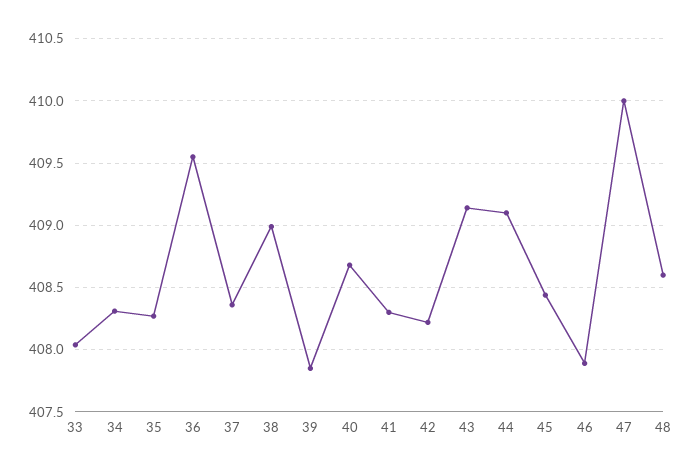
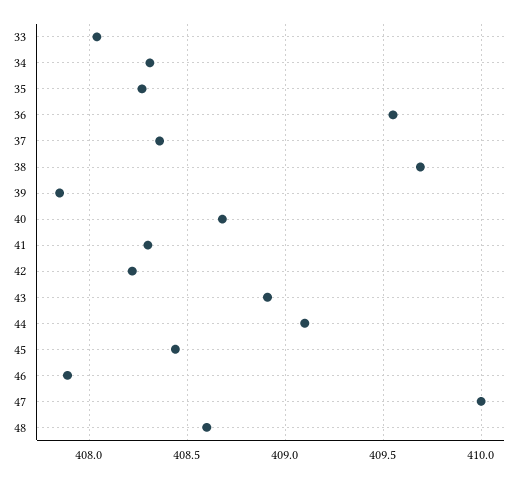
38: 409 -> 409.7
43: 409.15 -> 408.9

